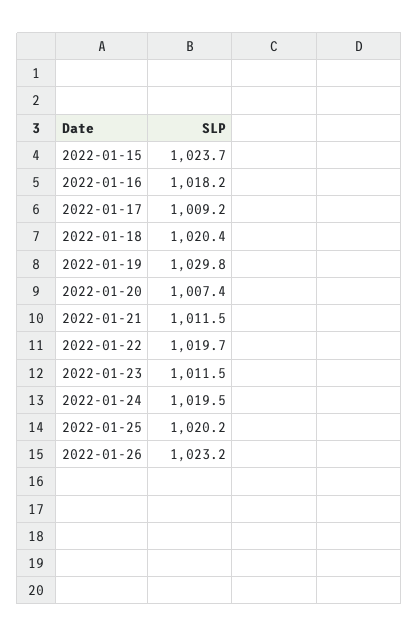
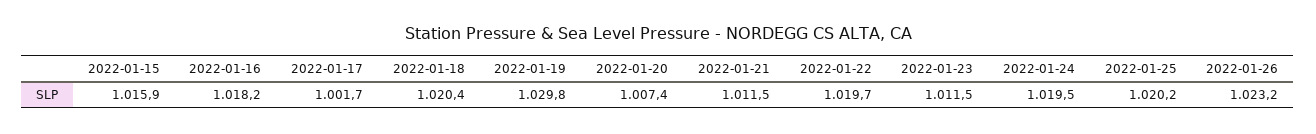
2022-01-15: 1023.7 -> 1015.9
2022-01-17: 1009.2 -> 1001.7

